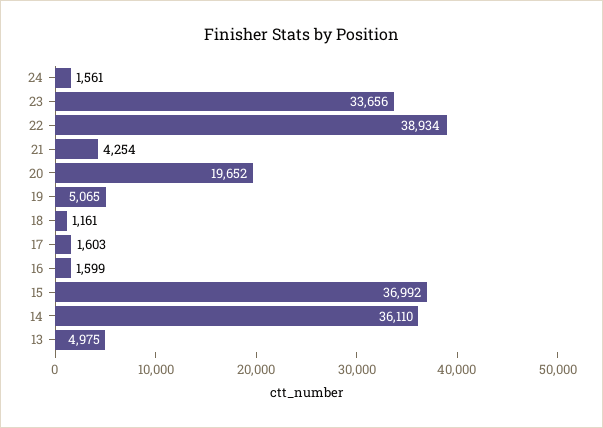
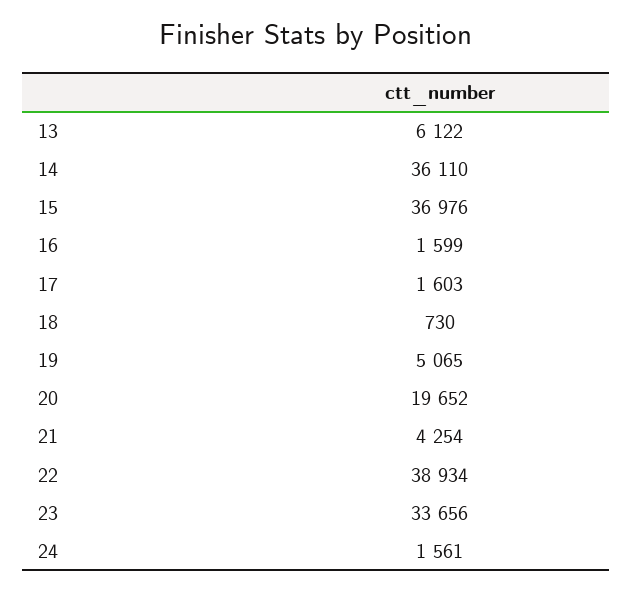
18: 1161 -> 730
15: 36992 -> 36976
13: 4975 -> 6122

